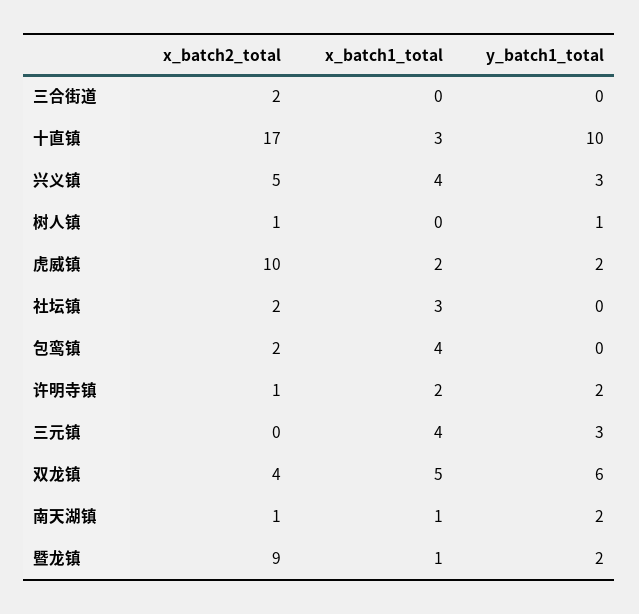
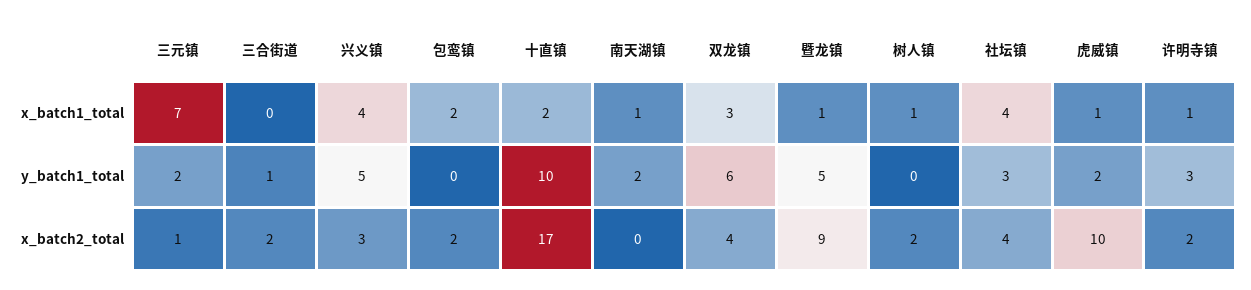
y_batch1_total, 三合街道: 0 -> 1
x_batch1_total, 十直镇: 3 -> 2
x_batch2_total, 兴义镇: 5 -> 3
y_batch1_total, 兴义镇: 3 -> 5
x_batch2_total, 树人镇: 1 -> 2
x_batch1_total, 树人镇: 0 -> 1
y_batch1_total, 树人镇: 1 -> 0
x_batch1_total, 虎威镇: 2 -> 1
x_batch2_total, 社坛镇: 2 -> 4
x_batch1_total, 社坛镇: 3 -> 4
y_batch1_total, 社坛镇: 0 -> 3
x_batch1_total, 包鸾镇: 4 -> 2
x_batch2_total, 许明寺镇: 1 -> 2
x_batch1_total, 许明寺镇: 2 -> 1
y_batch1_total, 许明寺镇: 2 -> 3
x_batch2_total, 三元镇: 0 -> 1
x_batch1_total, 三元镇: 4 -> 7
y_batch1_total, 三元镇: 3 -> 2
x_batch1_total, 双龙镇: 5 -> 3
x_batch2_total, 南天湖镇: 1 -> 0
y_batch1_total, 暨龙镇: 2 -> 5

